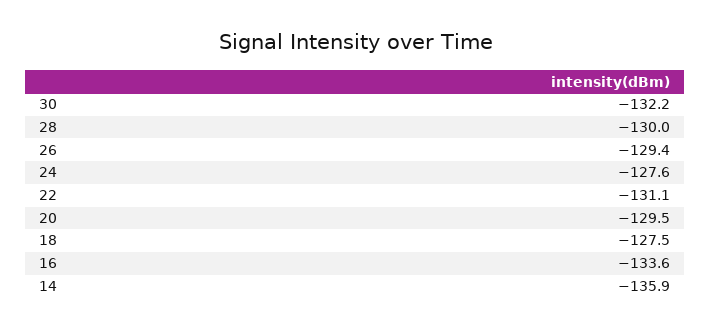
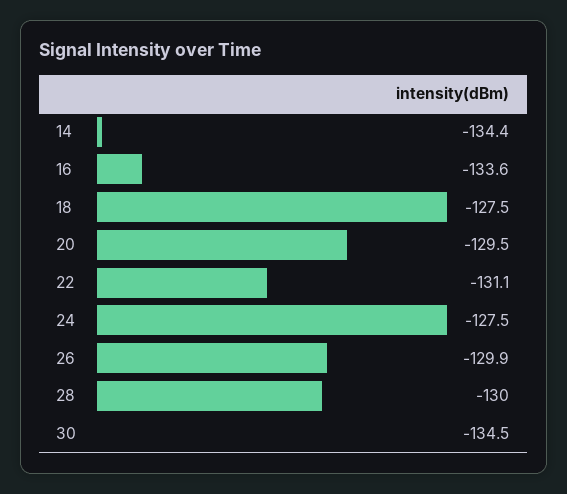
30: -132.2 -> -134.5
26: -129.4 -> -129.9
24: -127.6 -> -127.5
14: -135.9 -> -134.4

